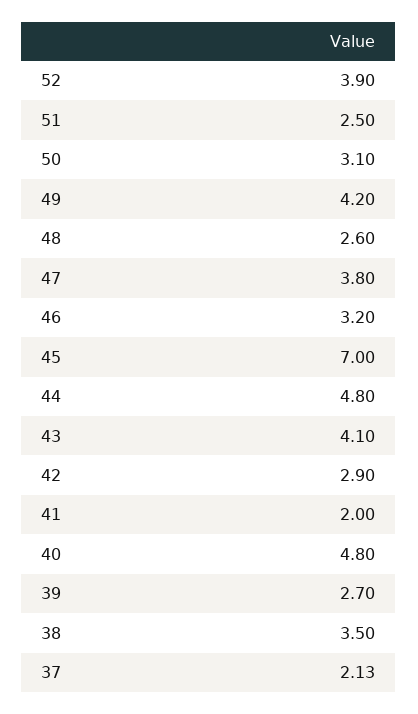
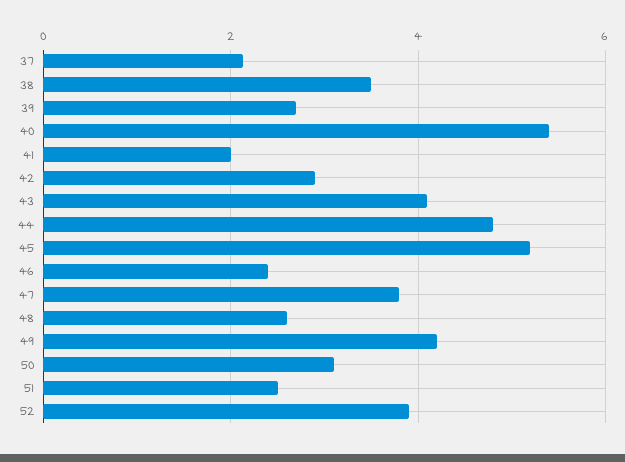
46: 3.2 -> 2.4
45: 7 -> 5.2
40: 4.8 -> 5.4

